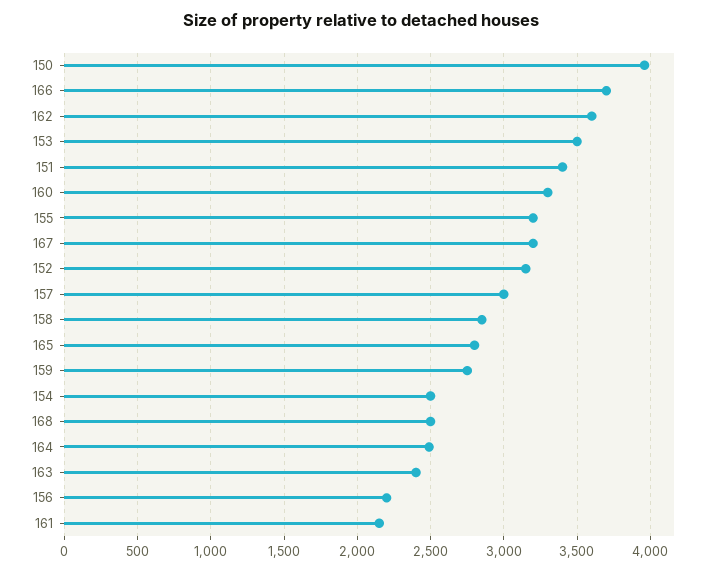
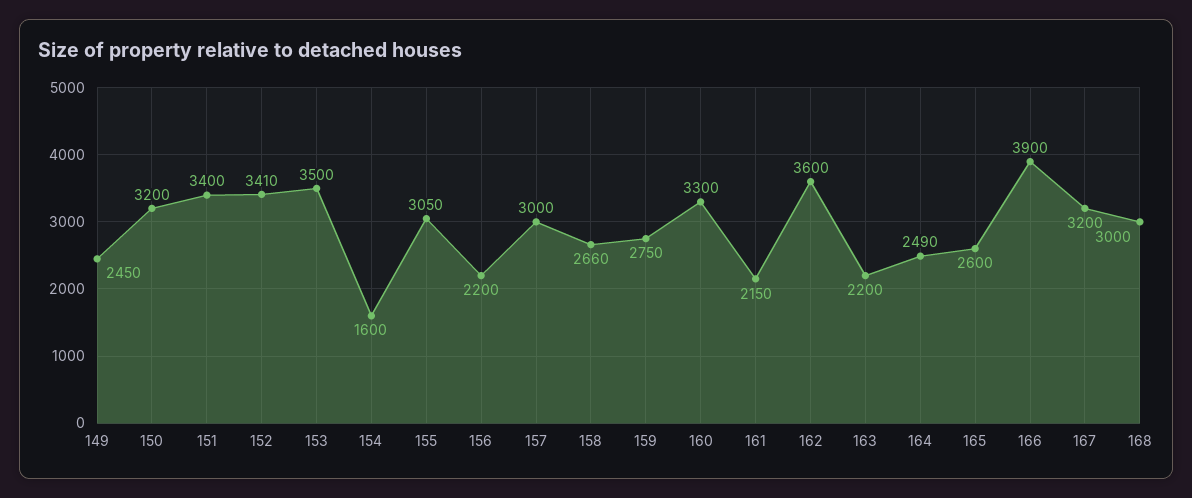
150: 3950 -> 3200
166: 3700 -> 3900
155: 3200 -> 3050
152: 3150 -> 3410
158: 2850 -> 2660
165: 2800 -> 2600
154: 2500 -> 1600
168: 2500 -> 3000
163: 2400 -> 2200
149: none -> 2450

